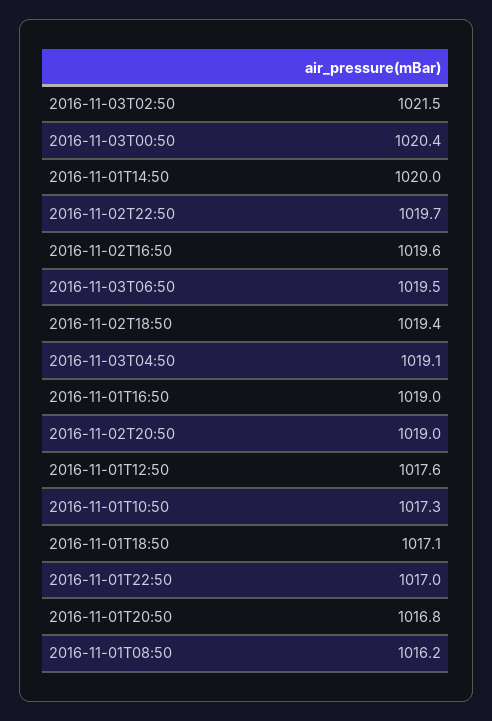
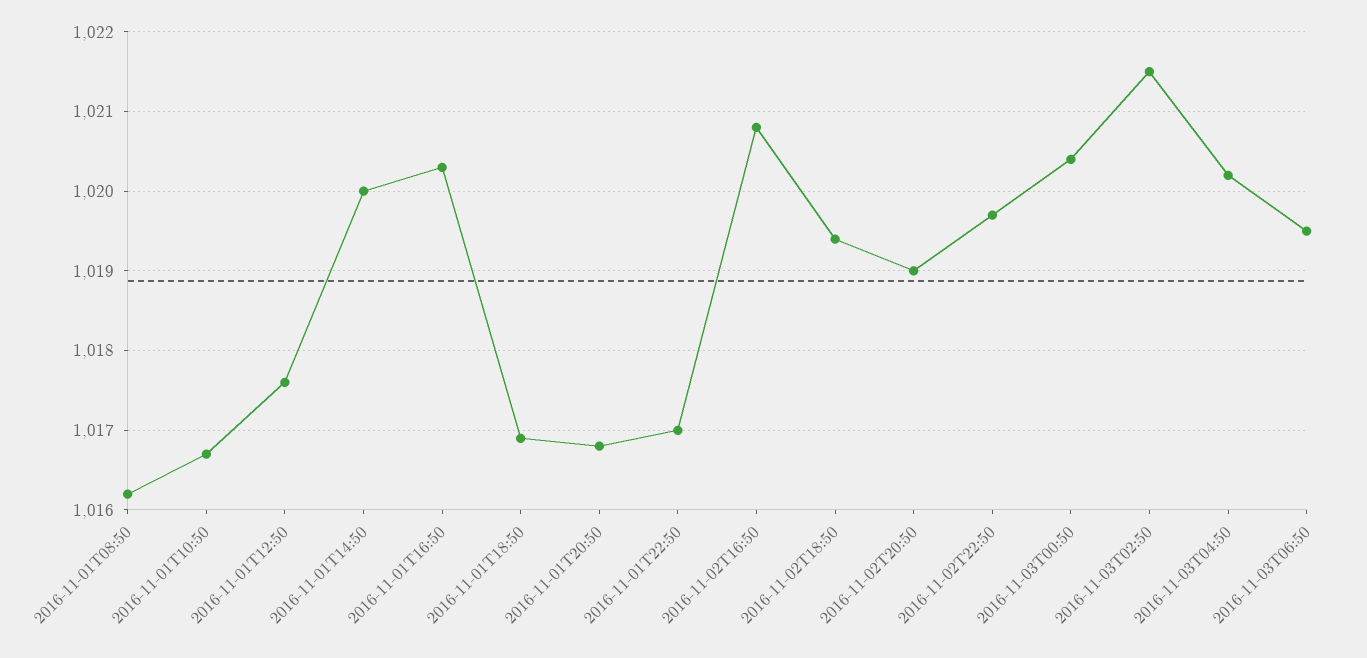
2016-11-02T16:50: 1019.6 -> 1020.8
2016-11-03T04:50: 1019.1 -> 1020.2
2016-11-01T16:50: 1019 -> 1020.3
2016-11-01T10:50: 1017.3 -> 1016.7
2016-11-01T18:50: 1017.1 -> 1016.9

